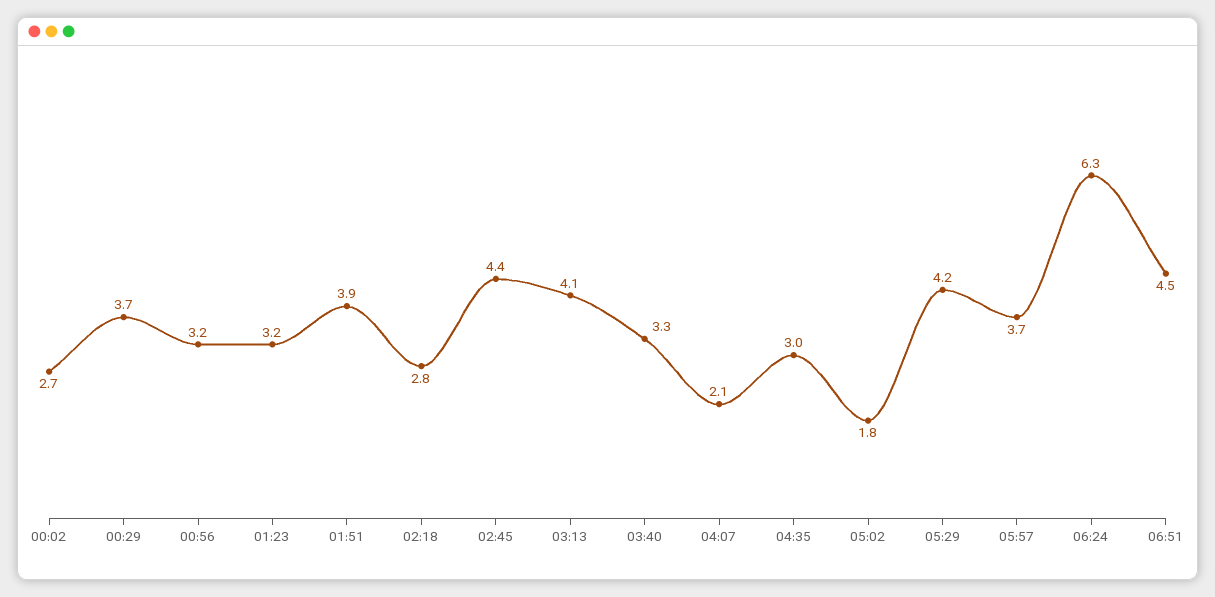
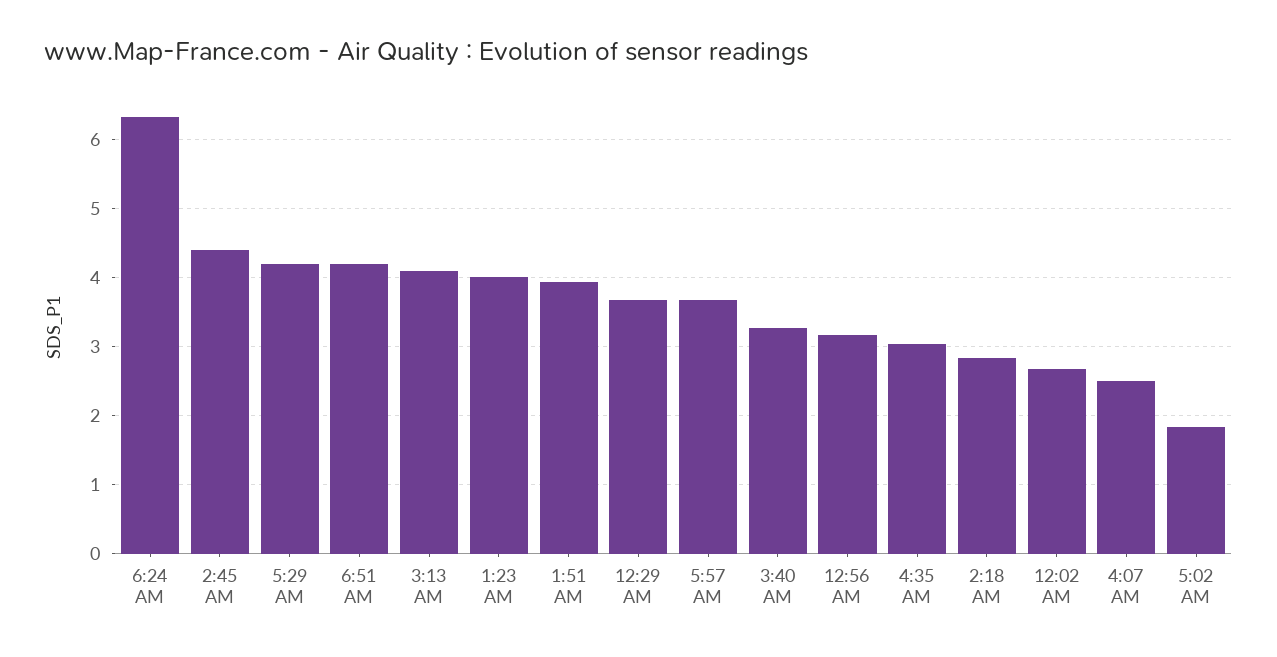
01:23: 3.2 -> 4
04:07: 2.1 -> 2.5
06:51: 4.5 -> 4.2

